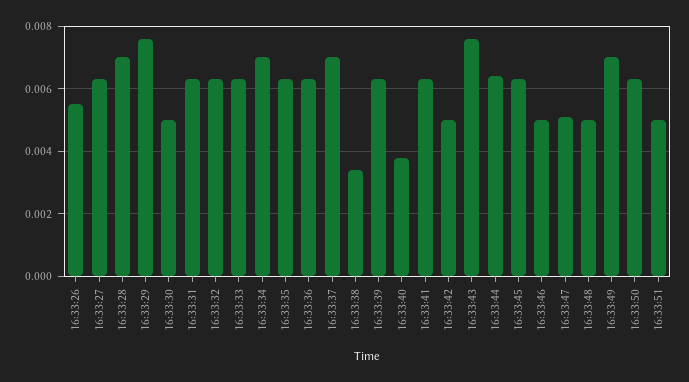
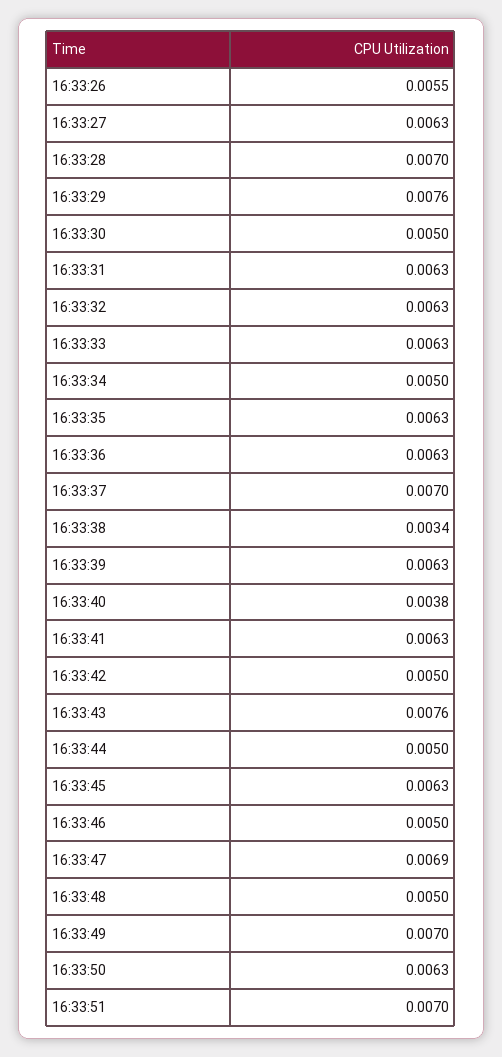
16:33:34: 0.007 -> 0.005
16:33:44: 0.0065 -> 0.005
16:33:47: 0.005 -> 0.0069
16:33:51: 0.005 -> 0.007

